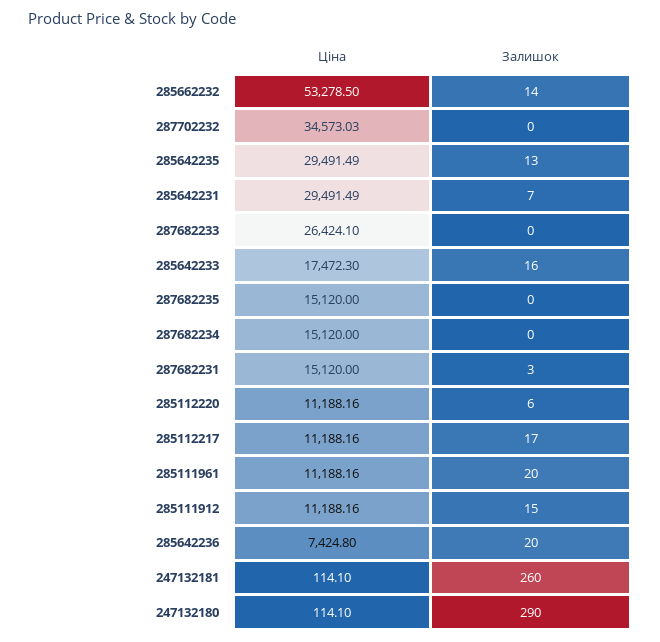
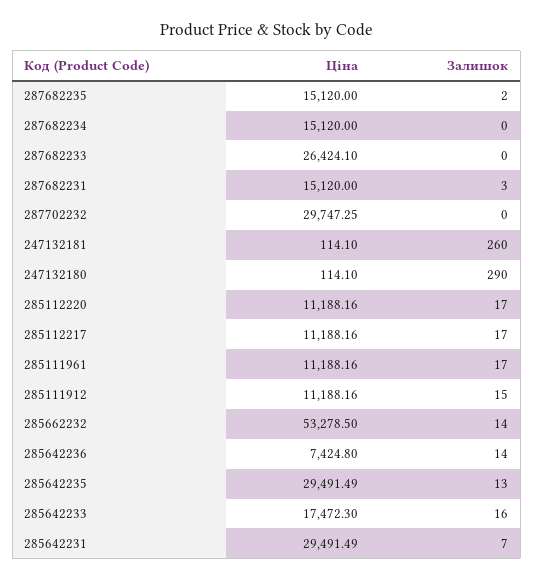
Ціна, 287702232: 34573.03 -> 29747.25
Залишок, 287682235: 0 -> 2
Залишок, 285112220: 6 -> 17
Залишок, 285111961: 20 -> 17
Залишок, 285642236: 20 -> 14

